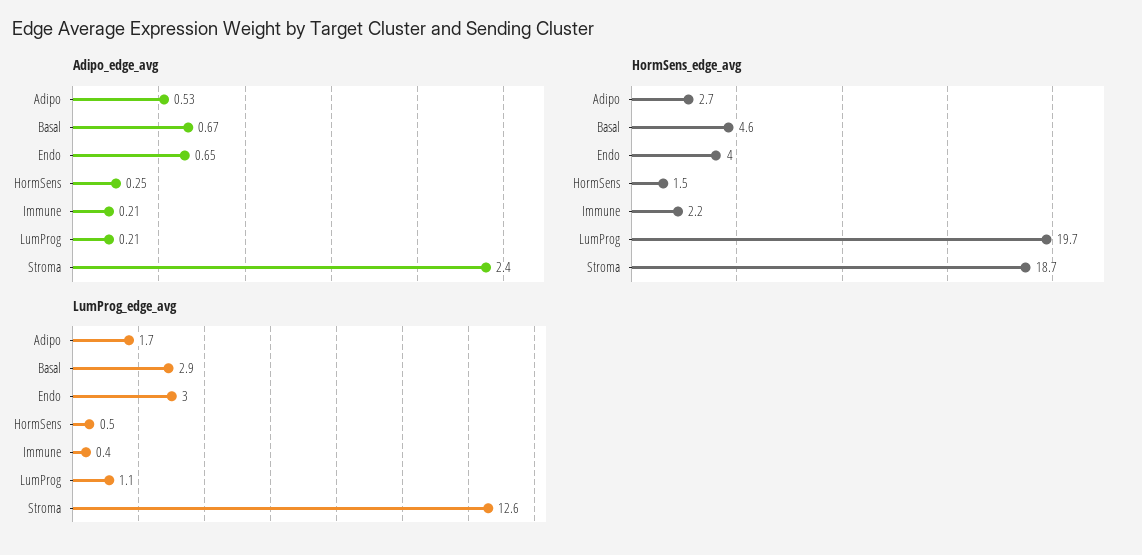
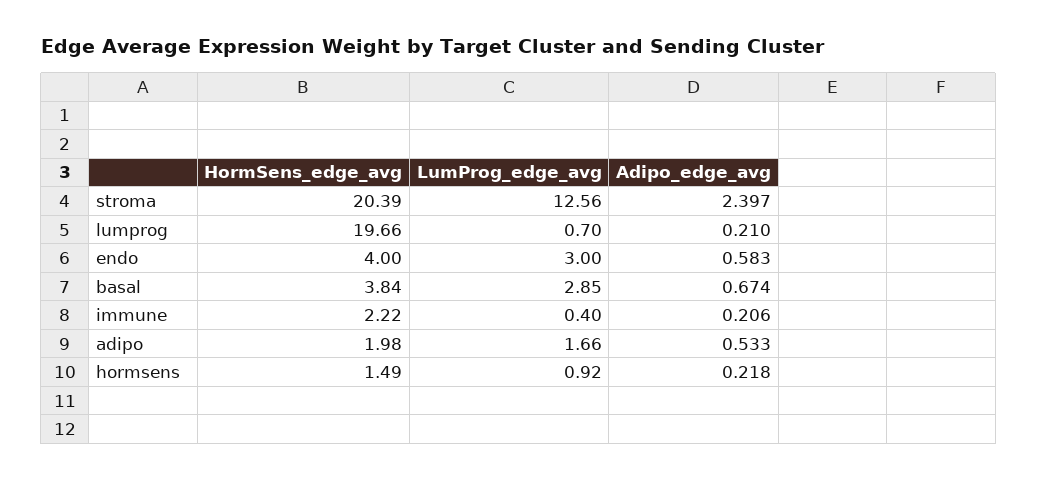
Adipo_edge_avg, Endo: 0.65 -> 0.583
Adipo_edge_avg, HormSens: 0.25 -> 0.218
HormSens_edge_avg, Adipo: 2.7 -> 1.98
HormSens_edge_avg, Basal: 4.6 -> 3.84
HormSens_edge_avg, Stroma: 18.7 -> 20.39
LumProg_edge_avg, HormSens: 0.5 -> 0.92
LumProg_edge_avg, LumProg: 1.1 -> 0.7

